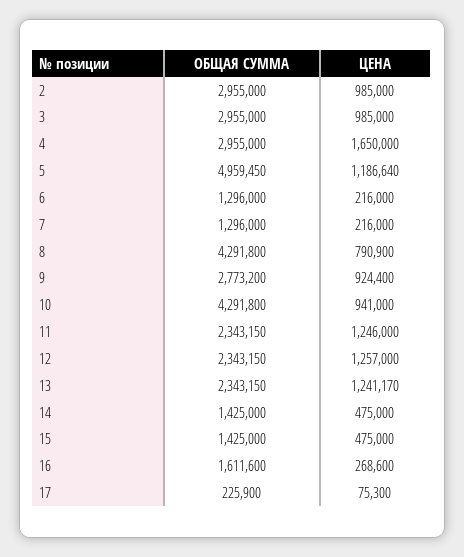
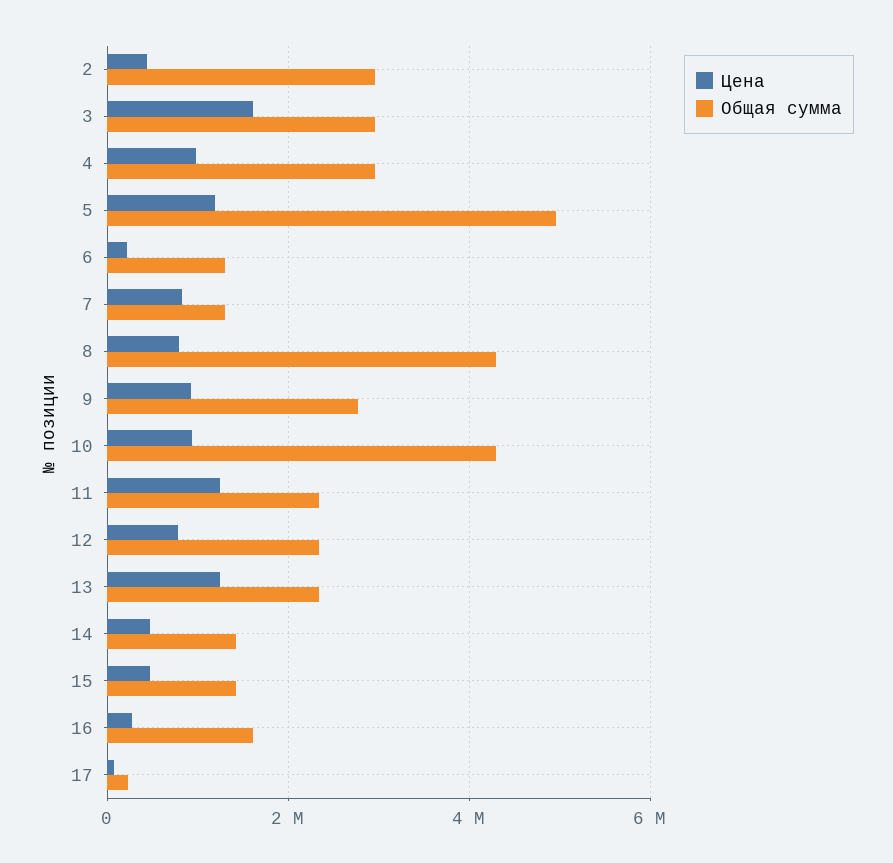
ЦЕНА, 2: 985000 -> 400000
ЦЕНА, 3: 985000 -> 1600000
ЦЕНА, 4: 1650000 -> 1000000
ЦЕНА, 7: 216000 -> 800000
ЦЕНА, 12: 1257000 -> 800000

